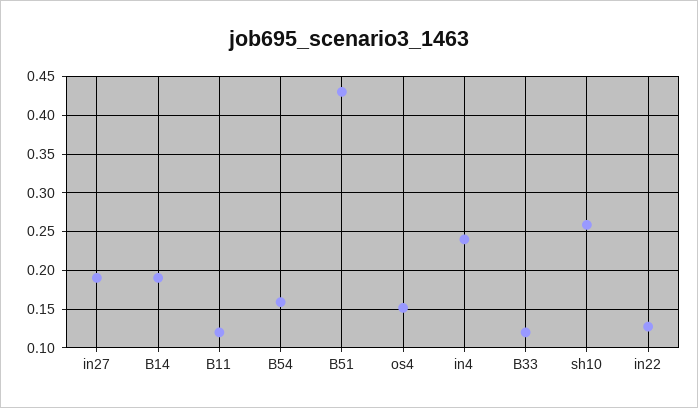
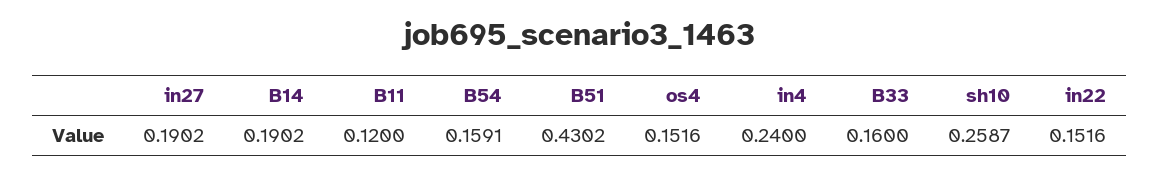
B33: 0.12 -> 0.16
in22: 0.13 -> 0.1516

